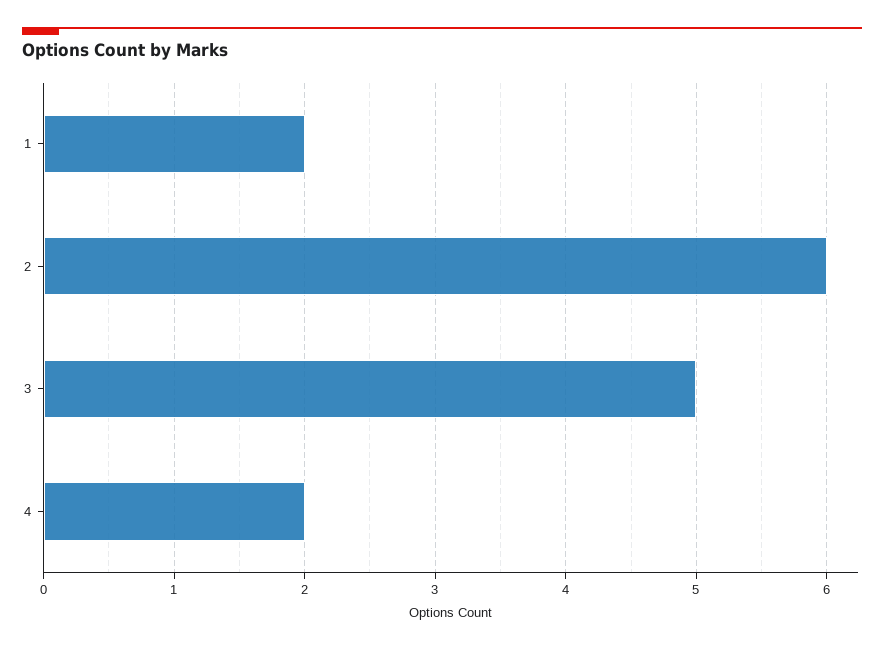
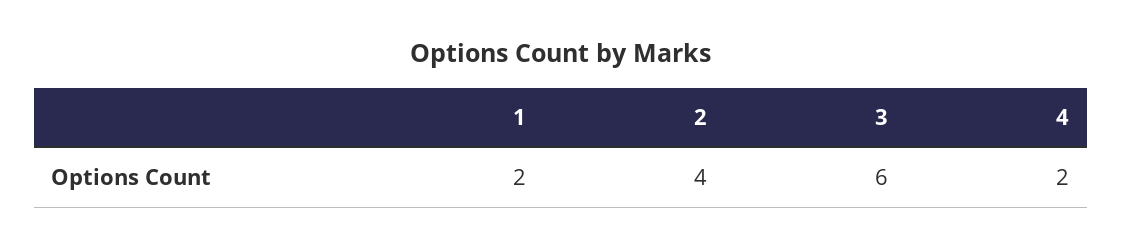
2: 6 -> 4
3: 5 -> 6

